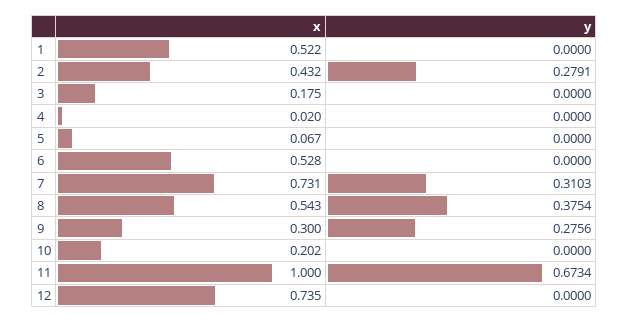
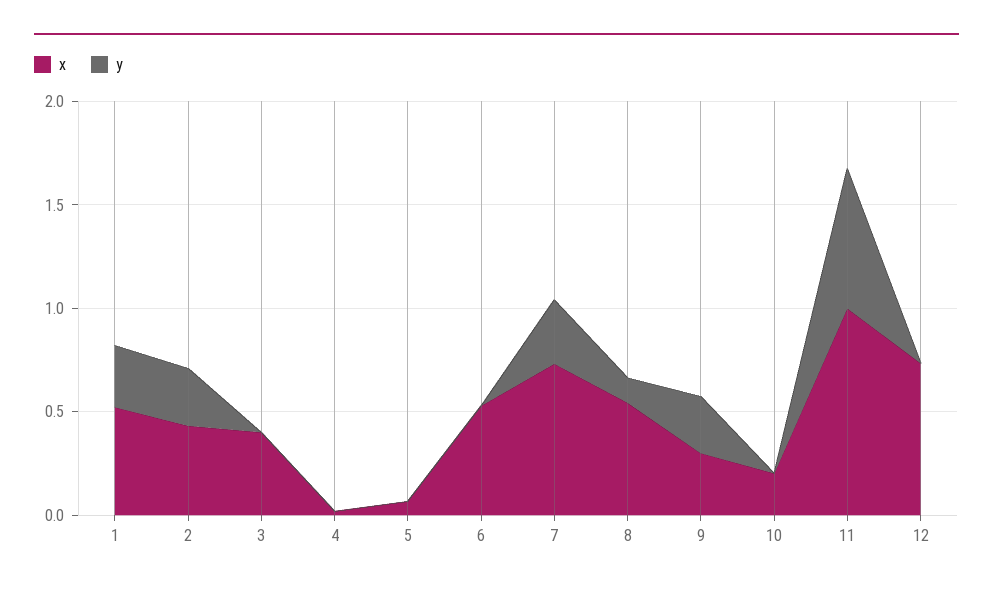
y, 1: 0 -> 0.3
x, 3: 0.175 -> 0.4
y, 8: 0.3754 -> 0.1

